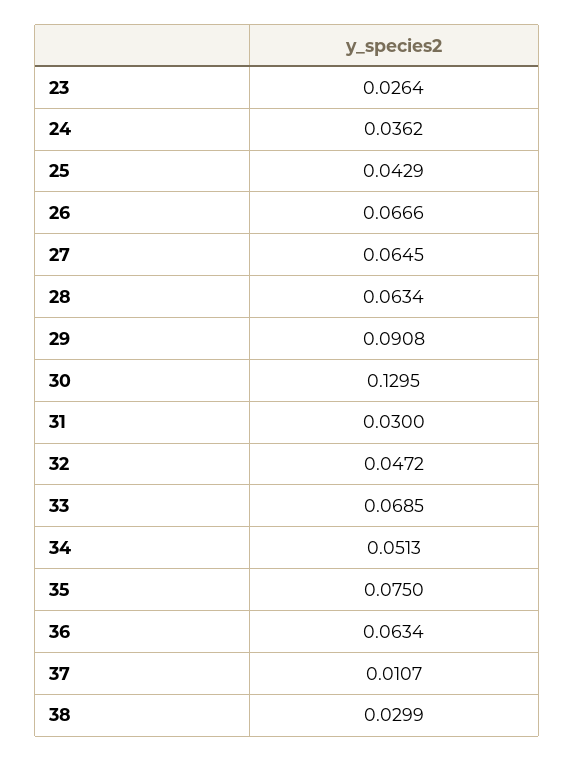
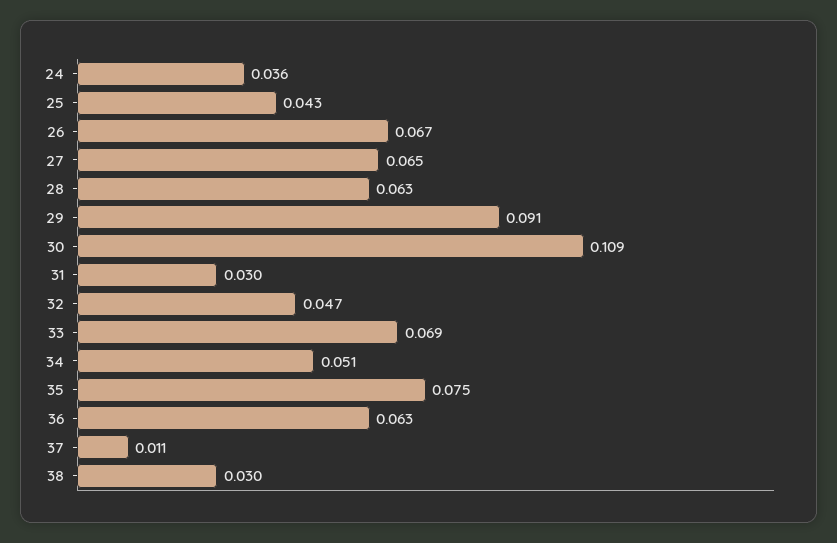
23: 0.0264 -> none
30: 0.1295 -> 0.109

